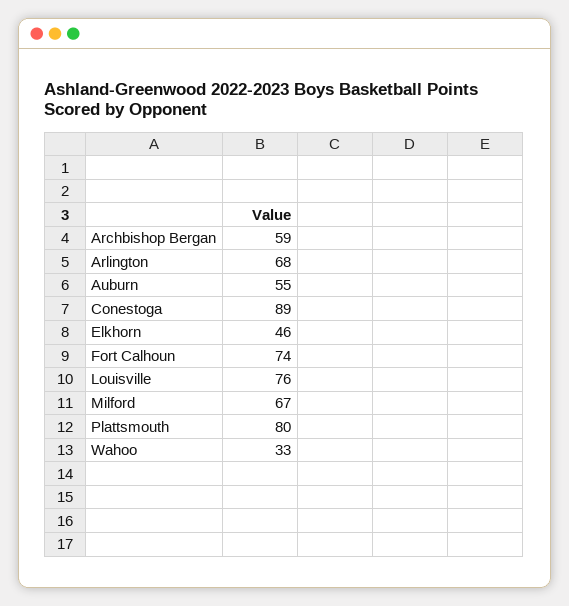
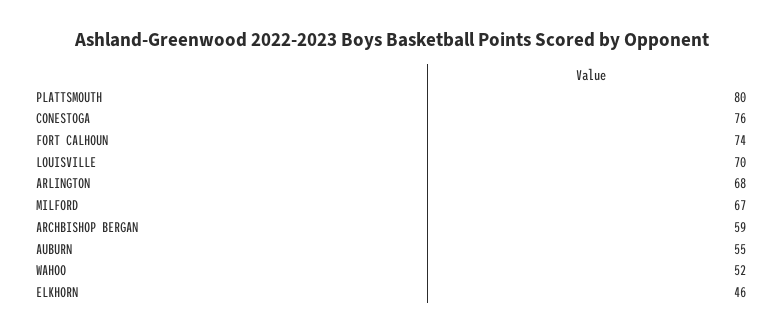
Conestoga: 89 -> 76
Louisville: 76 -> 70
Wahoo: 33 -> 52

